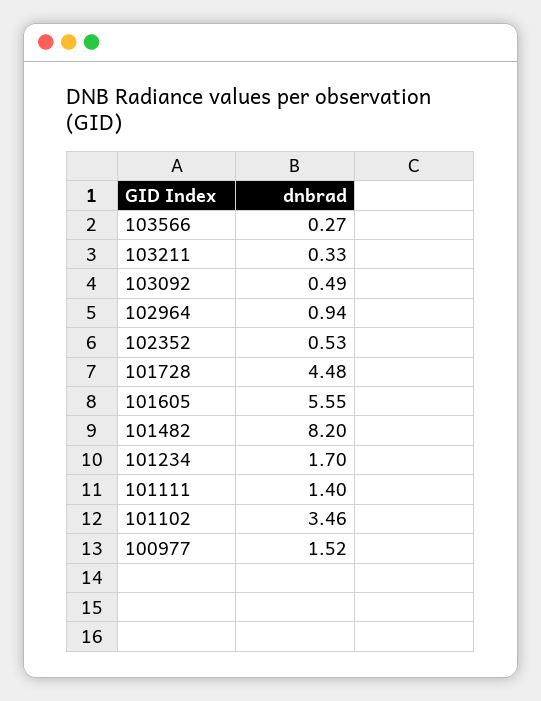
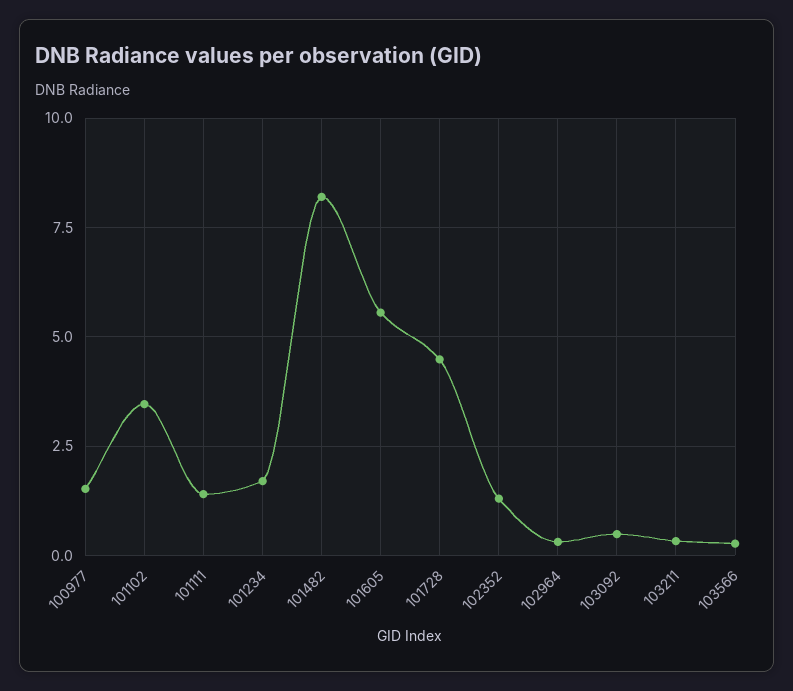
102964: 0.94 -> 0.25
102352: 0.53 -> 1.25

